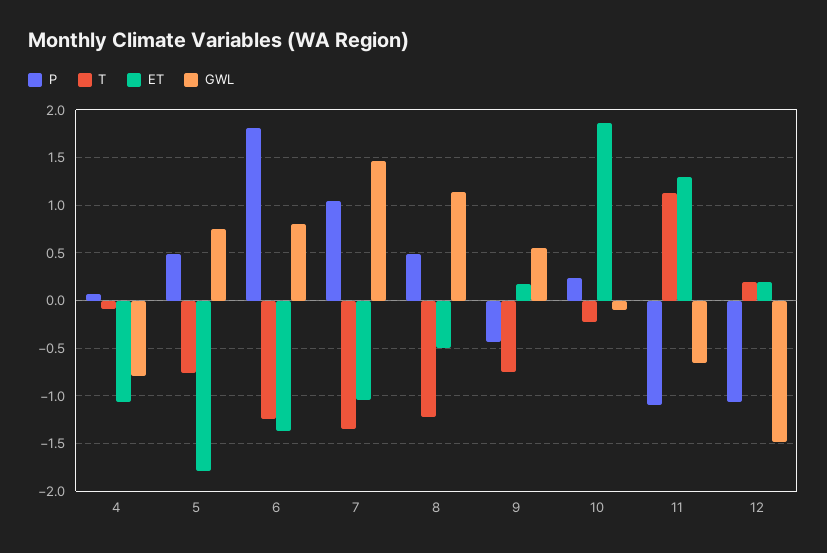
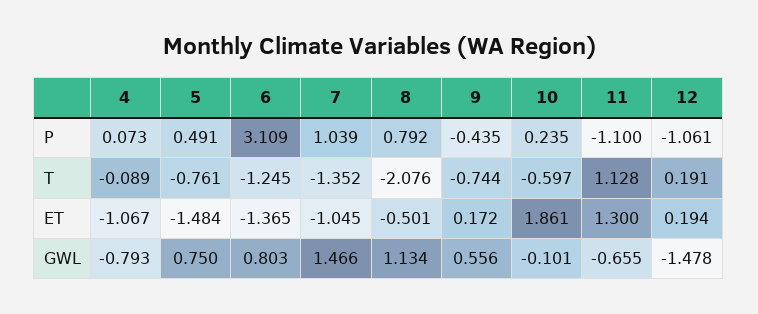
ET, 5: -1.8 -> -1.484
P, 6: 1.8 -> 3.109
P, 8: 0.5 -> 0.792
T, 8: -1.2 -> -2.076
T, 10: -0.2 -> -0.597

